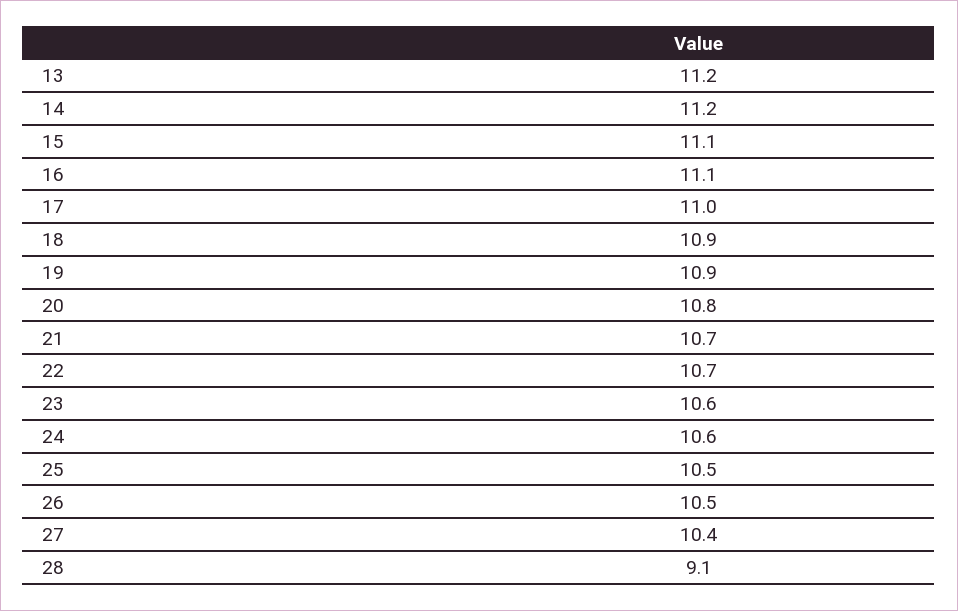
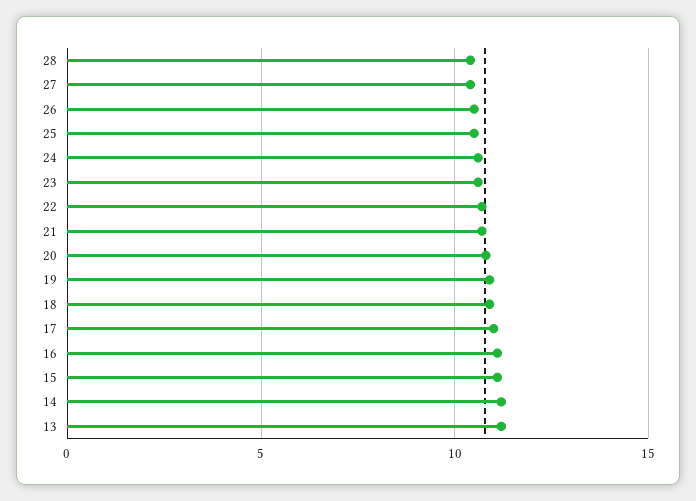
28: 9.1 -> 10.5

